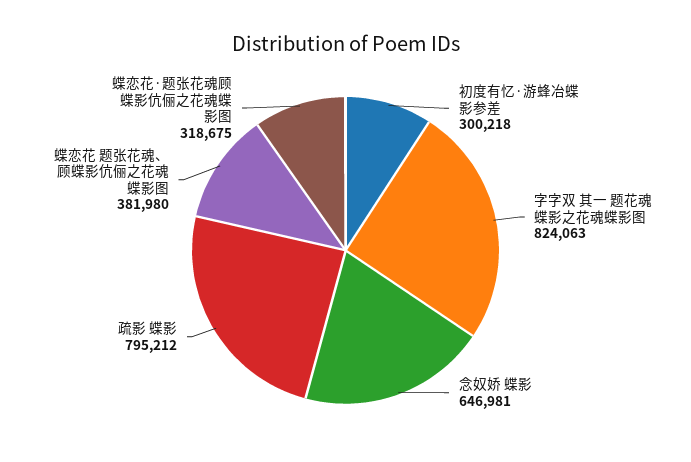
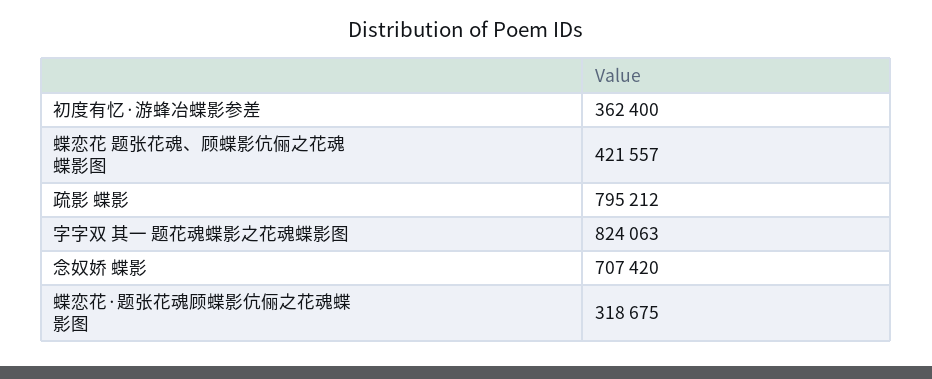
初度有忆·游蜂冶蝶影参差: 300218 -> 362400
念奴娇 蝶影: 646981 -> 707420
蝶恋花 题张花魂、顾蝶影伉俪之花魂蝶影图: 381980 -> 421557

